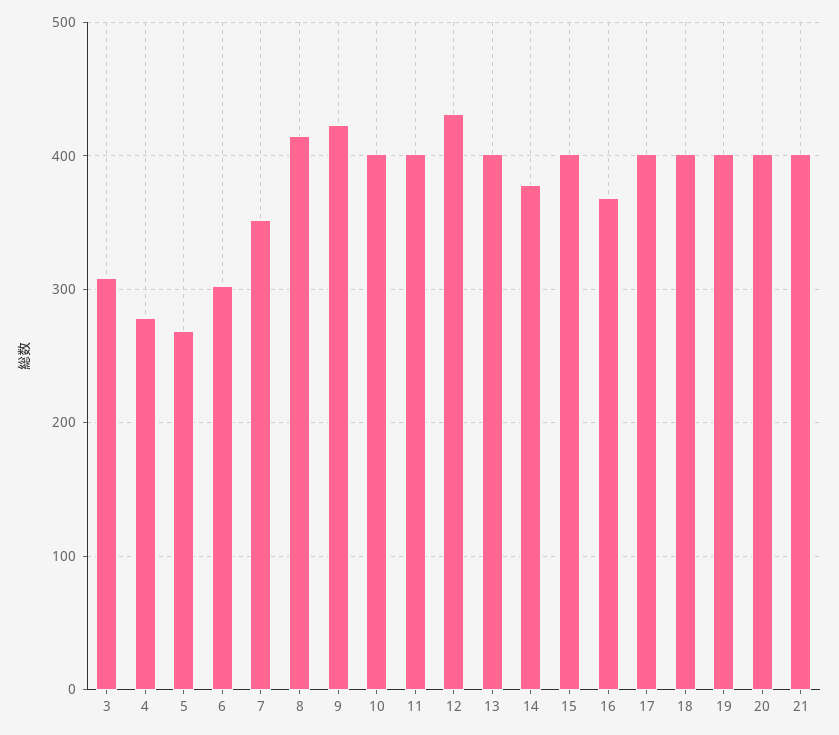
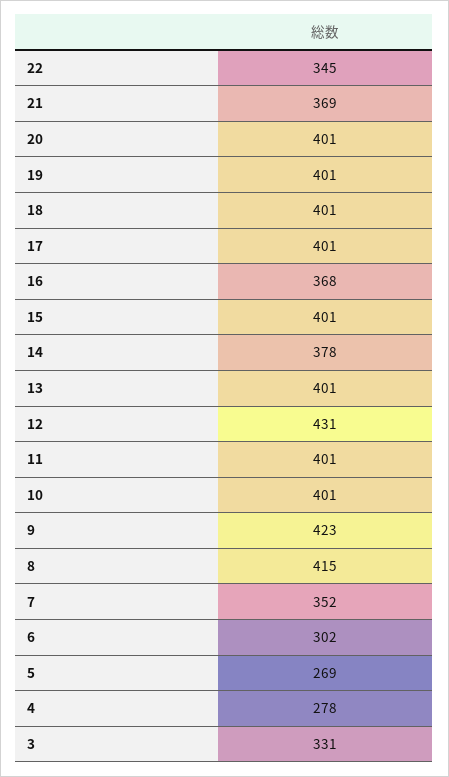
3: 310 -> 331
21: 400 -> 369
22: none -> 345

